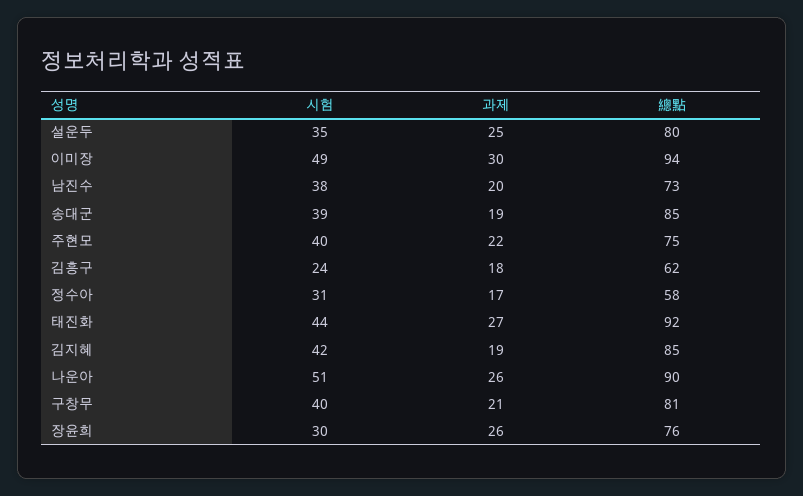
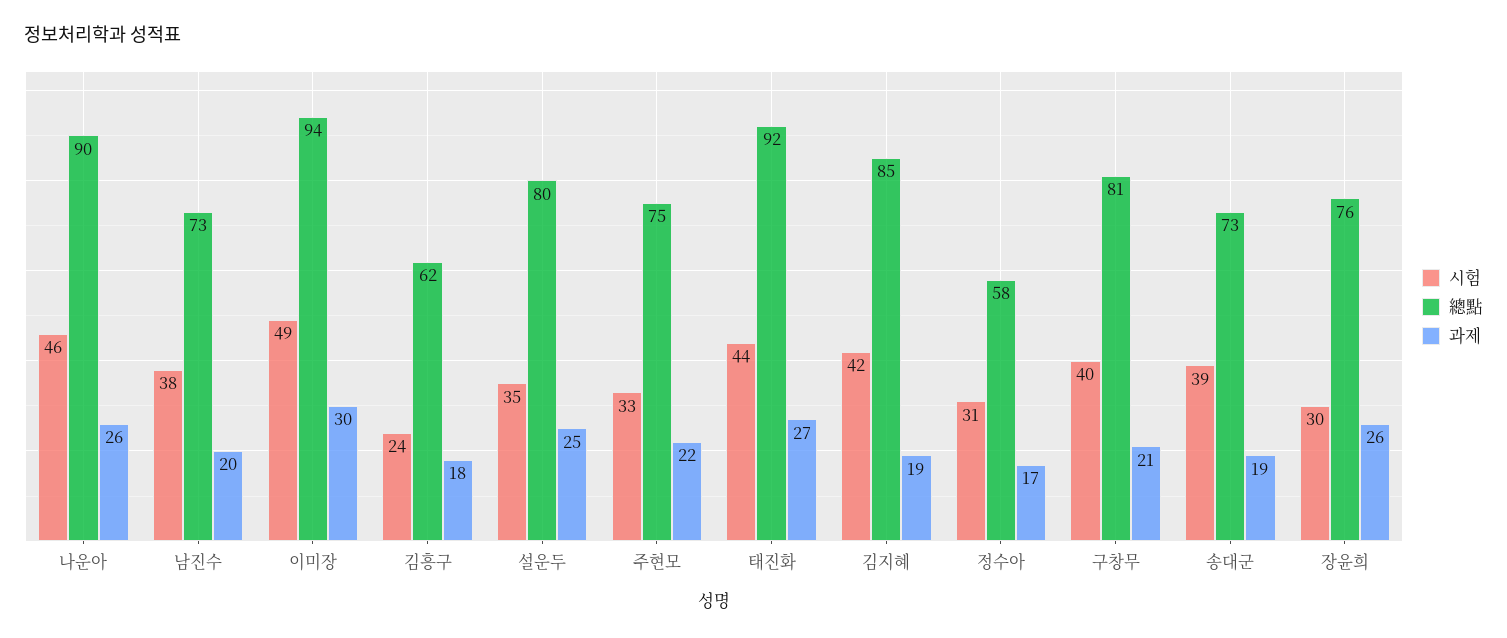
總點, 송대군: 85 -> 73
시험, 주현모: 40 -> 33
시험, 나운아: 51 -> 46

